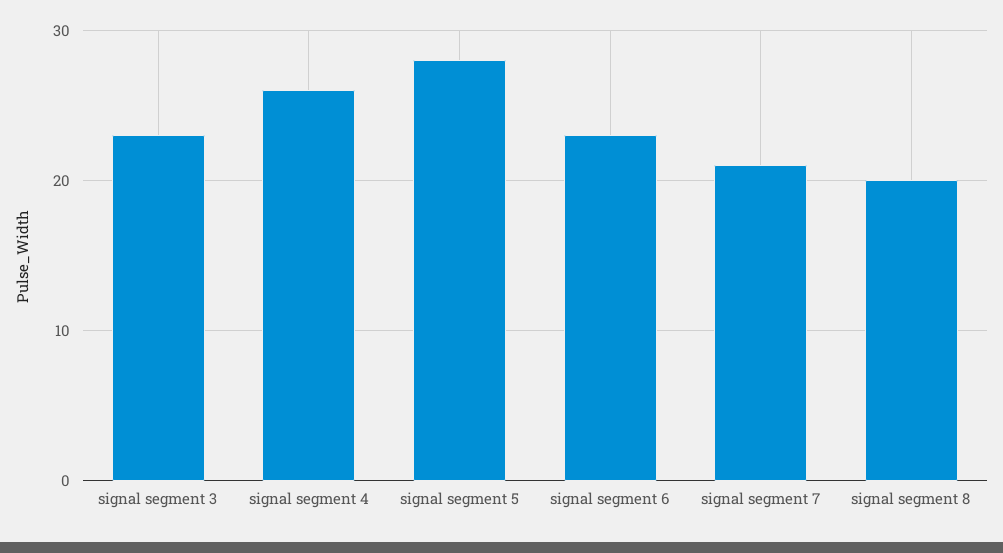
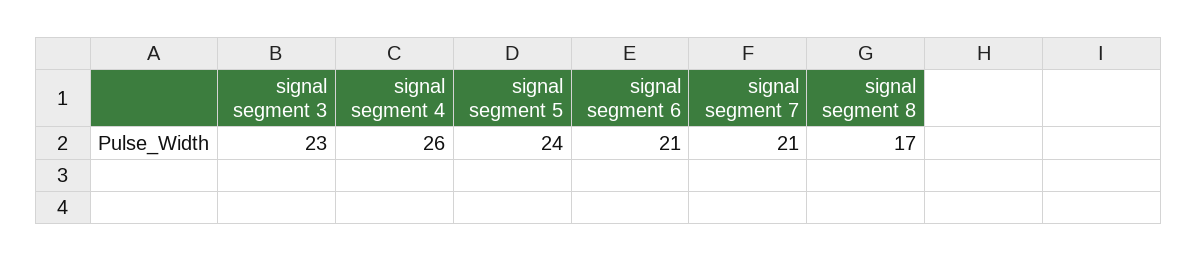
signal segment 5: 28 -> 24
signal segment 6: 23 -> 21
signal segment 8: 20 -> 17

